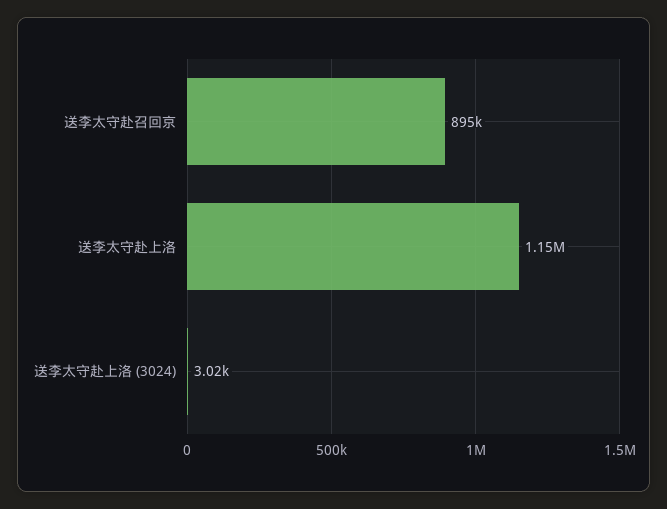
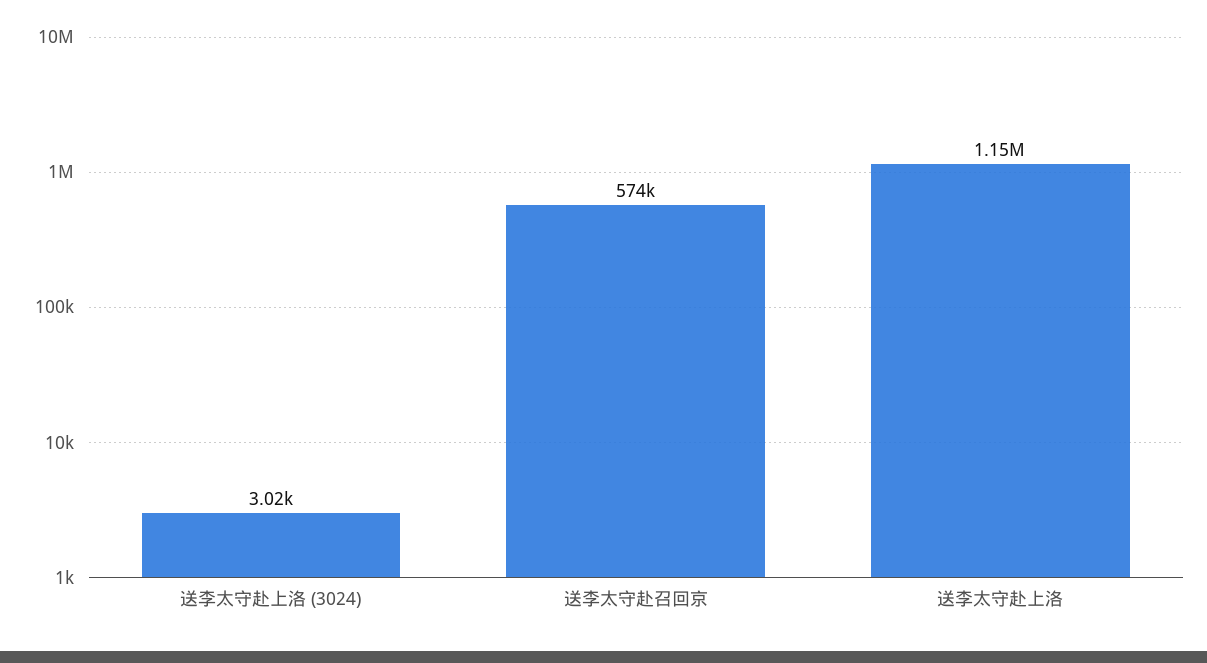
送李太守赴召回京: 895000 -> 574000

